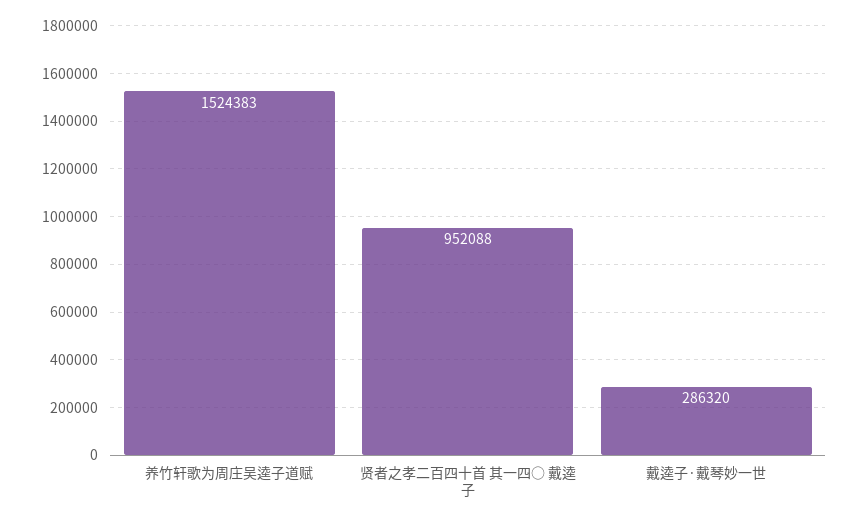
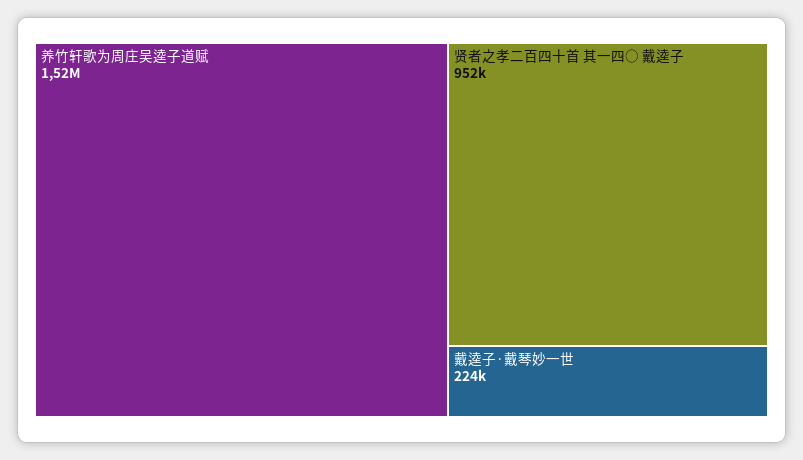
戴逵子·戴琴妙一世: 286320 -> 224000

